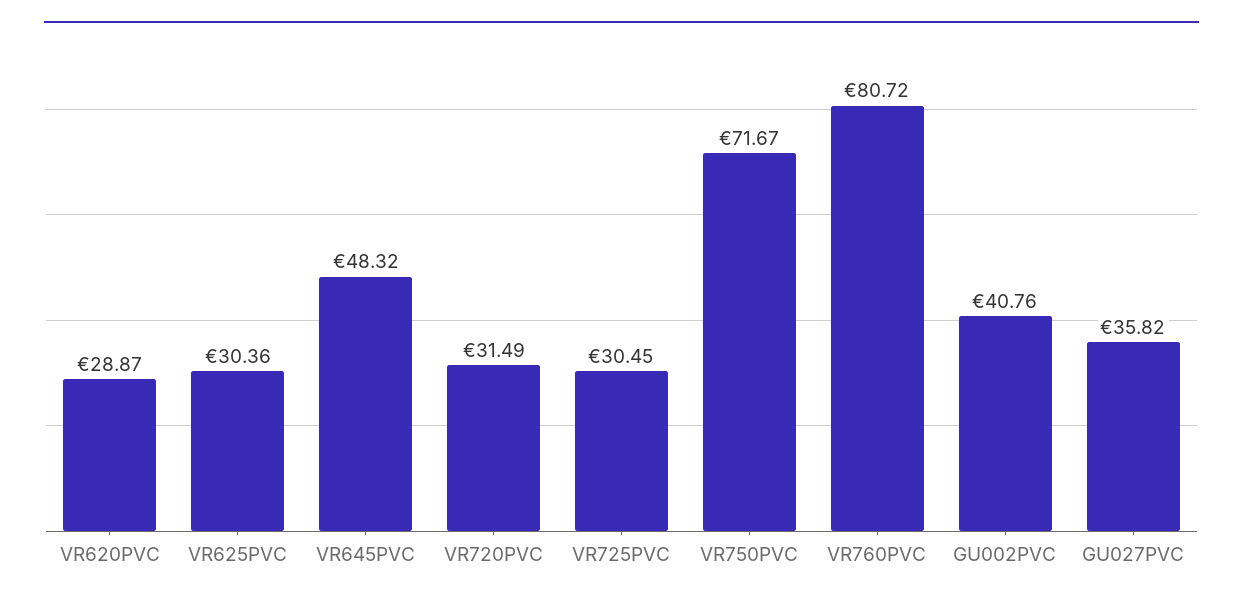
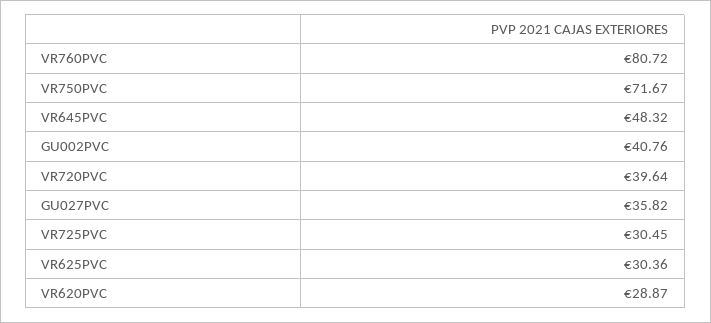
VR720PVC: 31.49 -> 39.64

